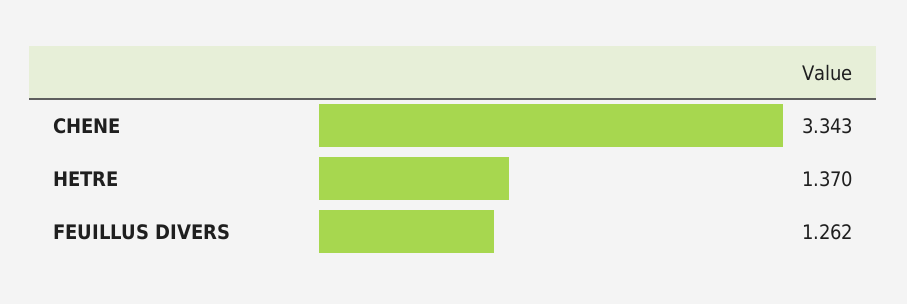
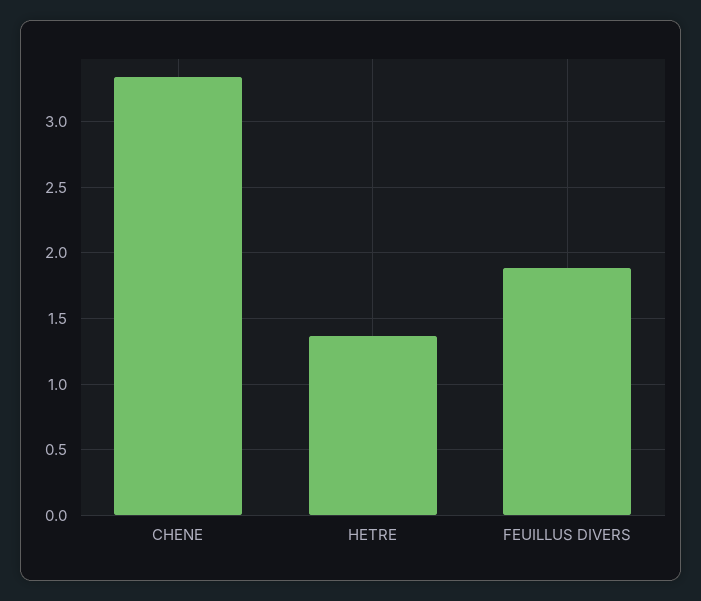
FEUILLUS DIVERS: 1.262 -> 1.9

